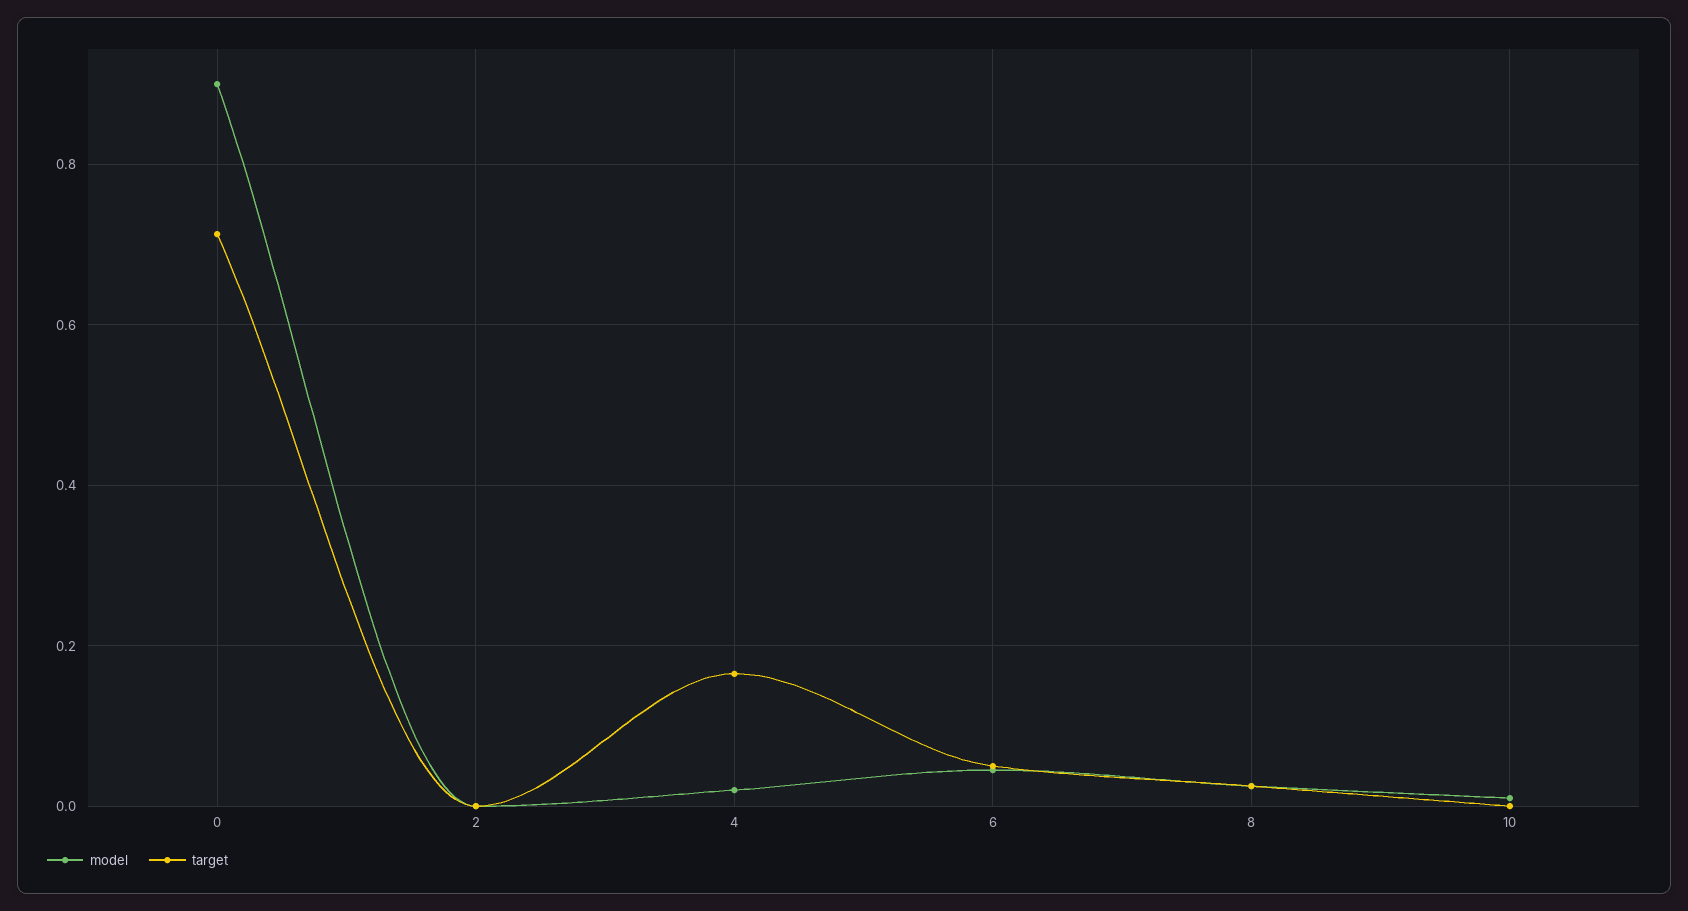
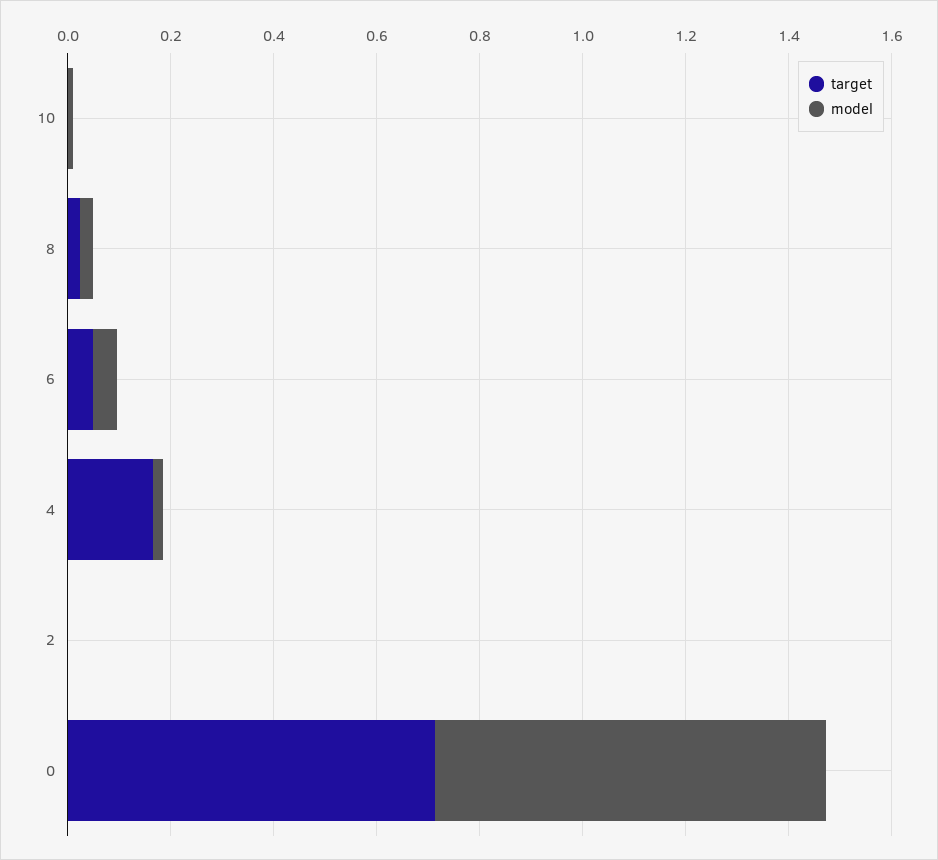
model, 0: 0.9 -> 0.75

